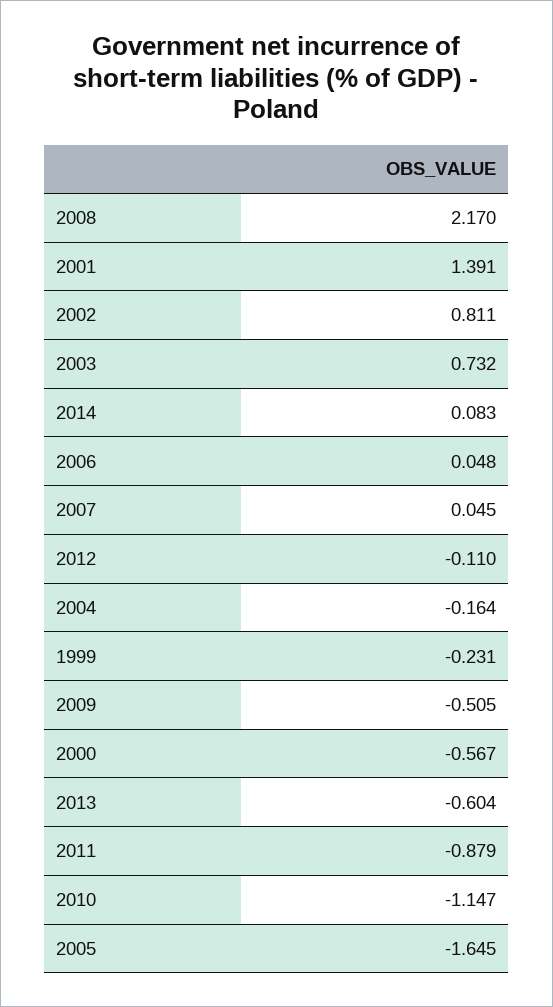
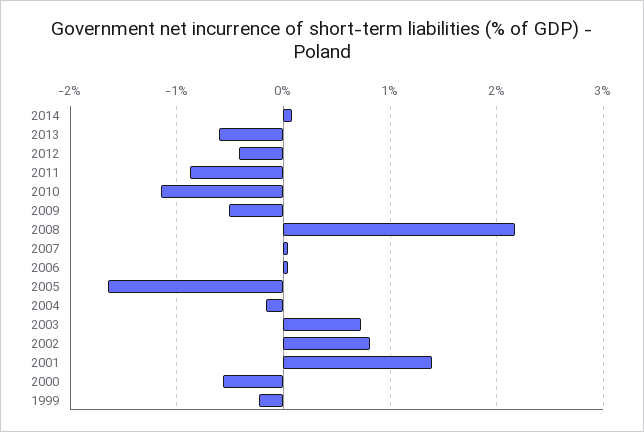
2012: -0.11 -> -0.4

